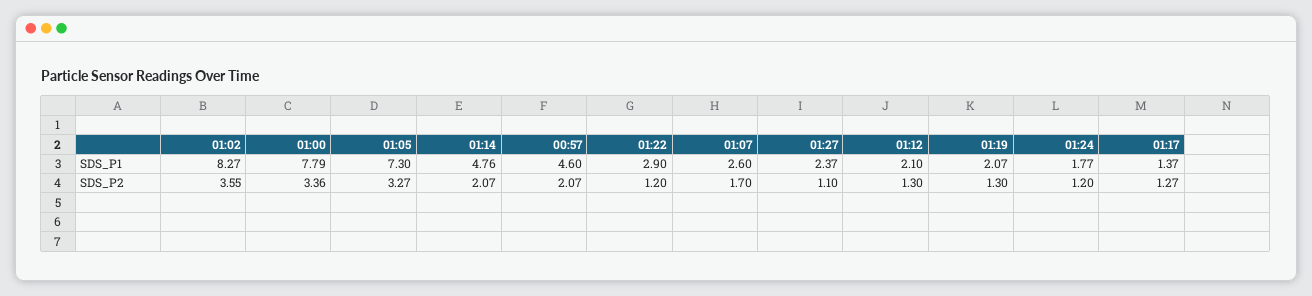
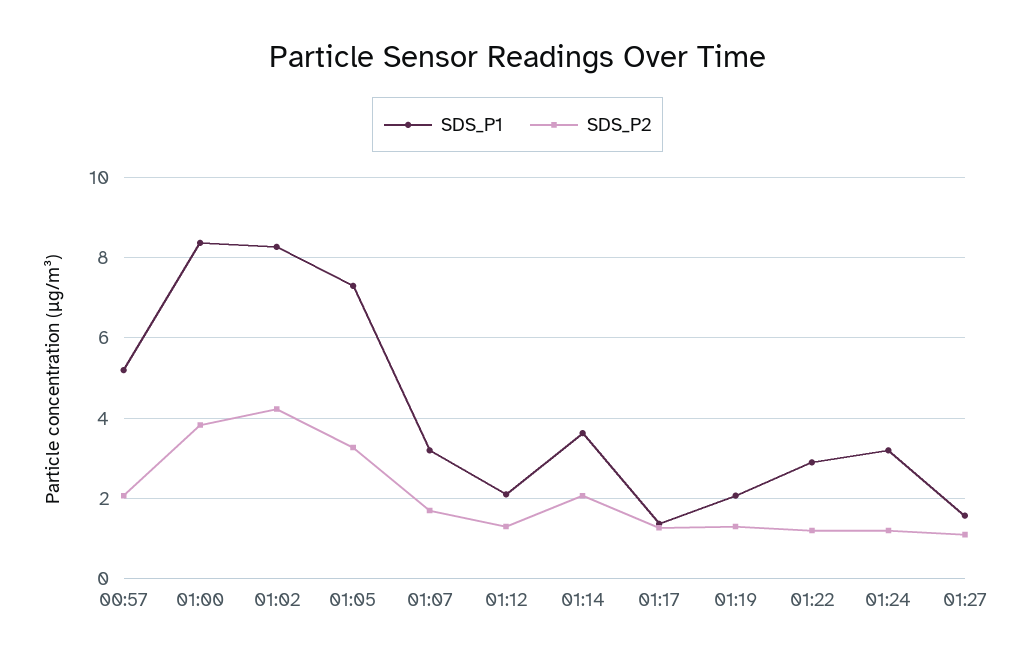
SDS_P1, 01:00: 7.79 -> 8.4
SDS_P1, 01:14: 4.76 -> 3.6
SDS_P1, 00:57: 4.6 -> 5.2
SDS_P1, 01:07: 2.6 -> 3.2
SDS_P1, 01:27: 2.37 -> 1.6
SDS_P1, 01:24: 1.77 -> 3.2
SDS_P2, 01:02: 3.55 -> 4.2
SDS_P2, 01:00: 3.36 -> 3.8

